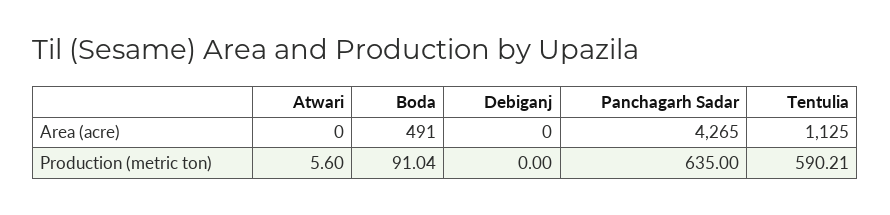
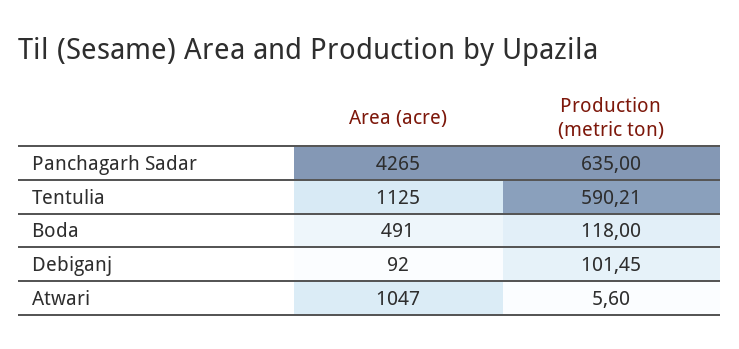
Atwari, Area (acre): 0 -> 1047
Debiganj, Area (acre): 0 -> 92
Boda, Production (metric ton): 91.04 -> 118
Debiganj, Production (metric ton): 0 -> 101.45

